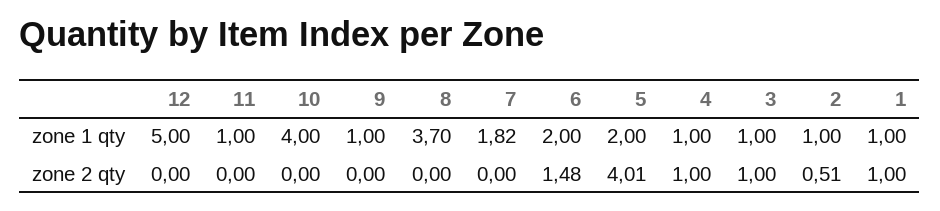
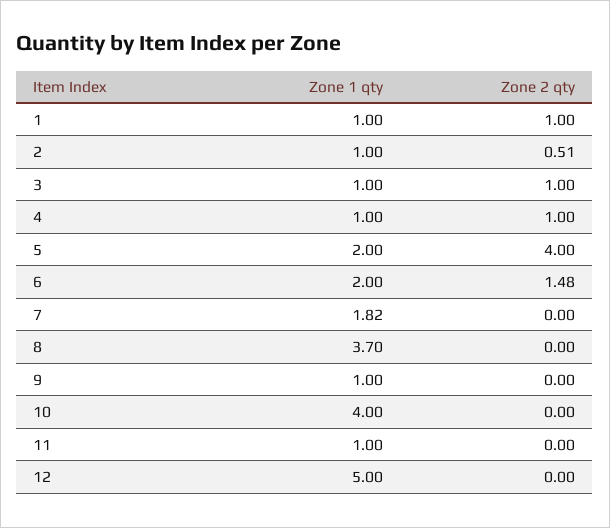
5, zone 2 qty: 4.01 -> 4

